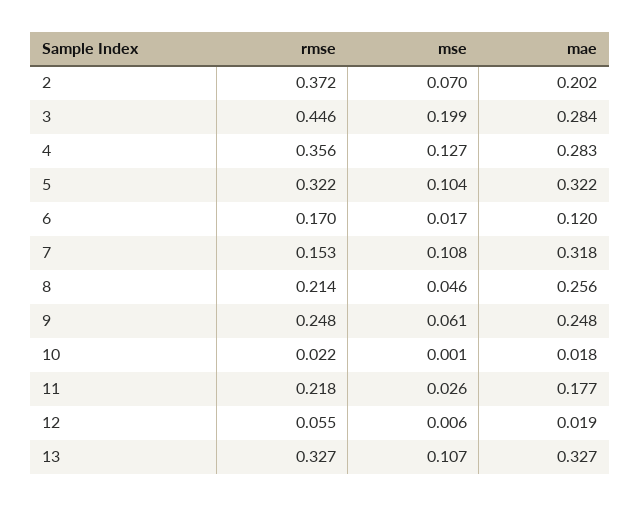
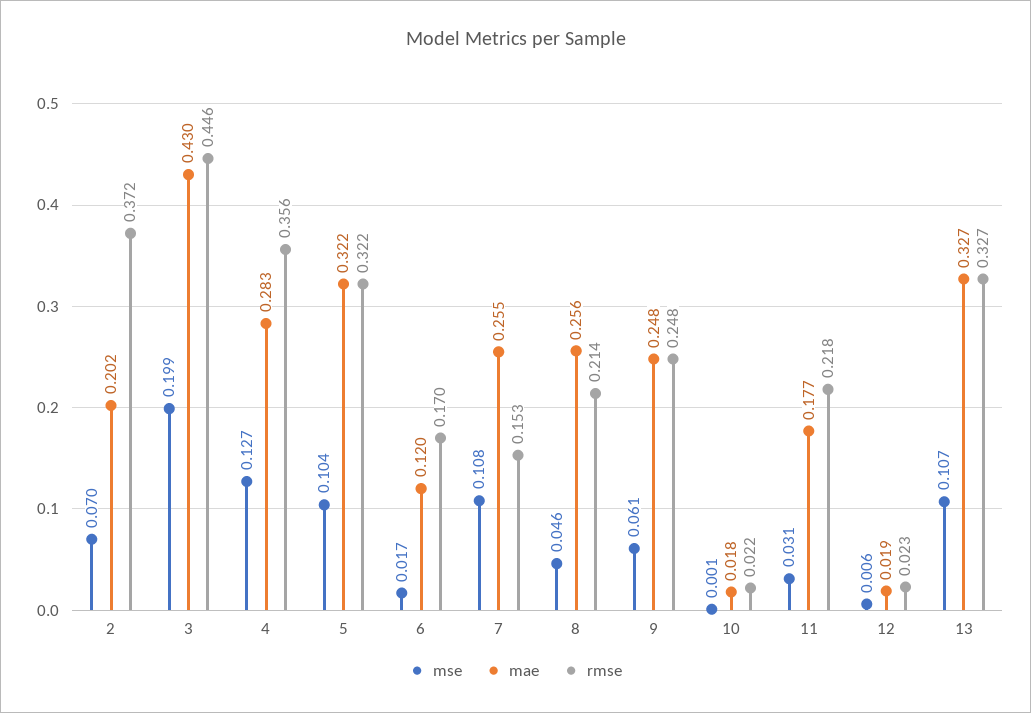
mae, 3: 0.284 -> 0.43
mae, 7: 0.318 -> 0.255
mse, 11: 0.026 -> 0.031
rmse, 12: 0.055 -> 0.023

